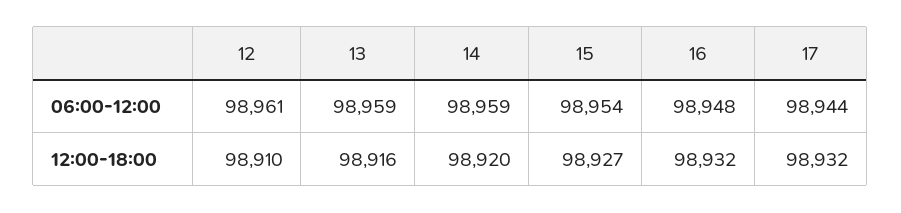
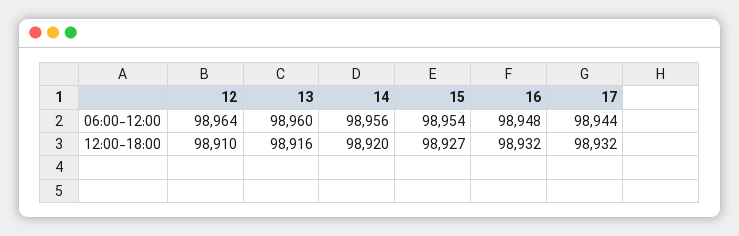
12, 06:00-12:00: 98961 -> 98964
13, 06:00-12:00: 98959 -> 98960
14, 06:00-12:00: 98959 -> 98956

